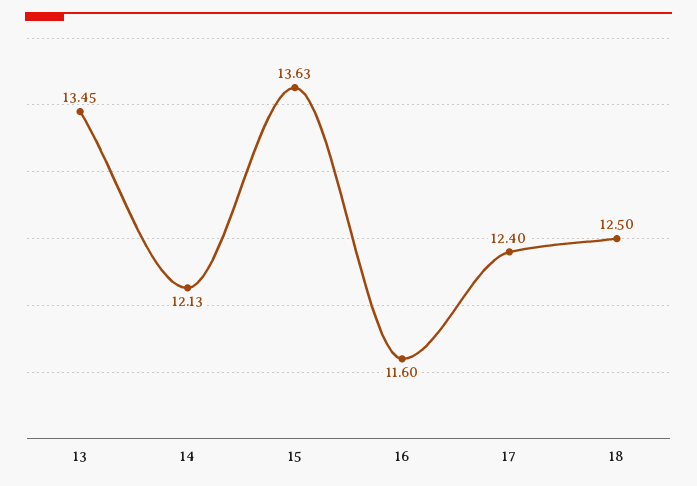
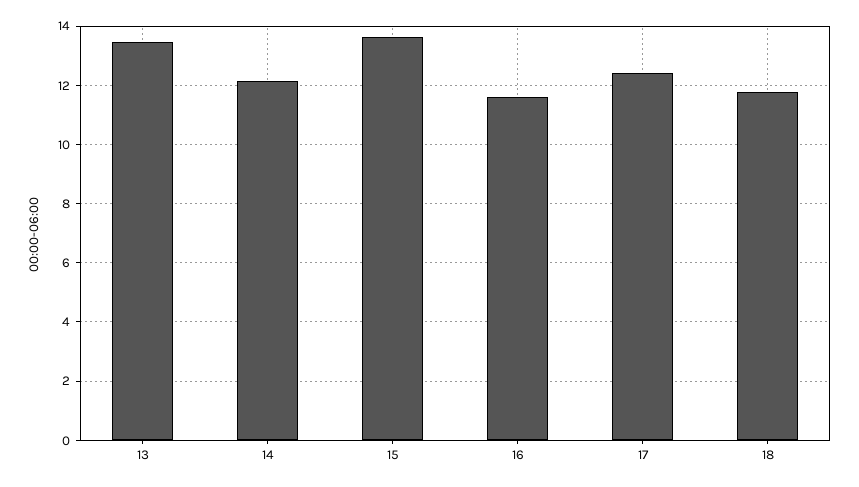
18: 12.5 -> 11.75

